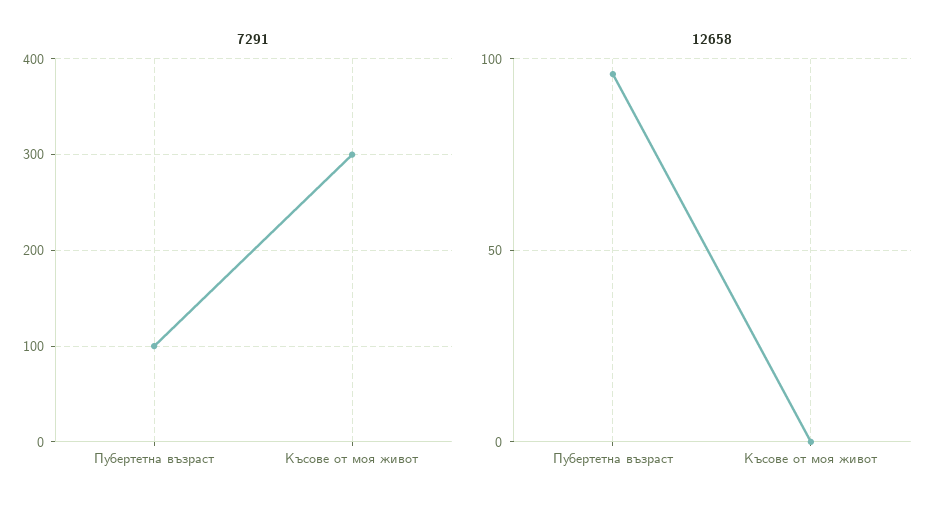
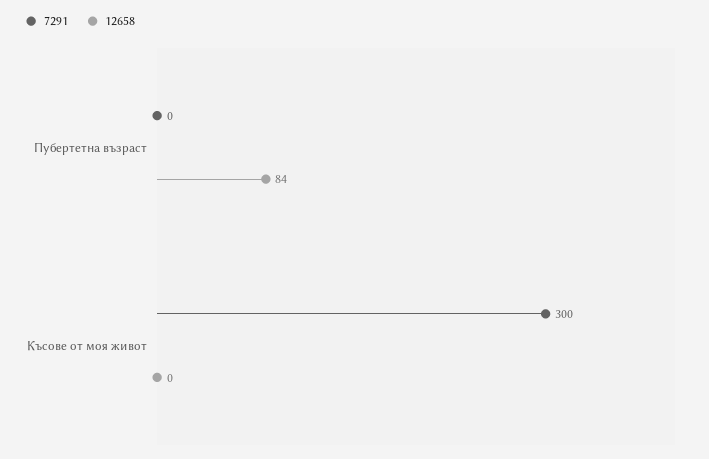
7291, Пубертетна възраст: 100 -> 0
12658, Пубертетна възраст: 95 -> 84

